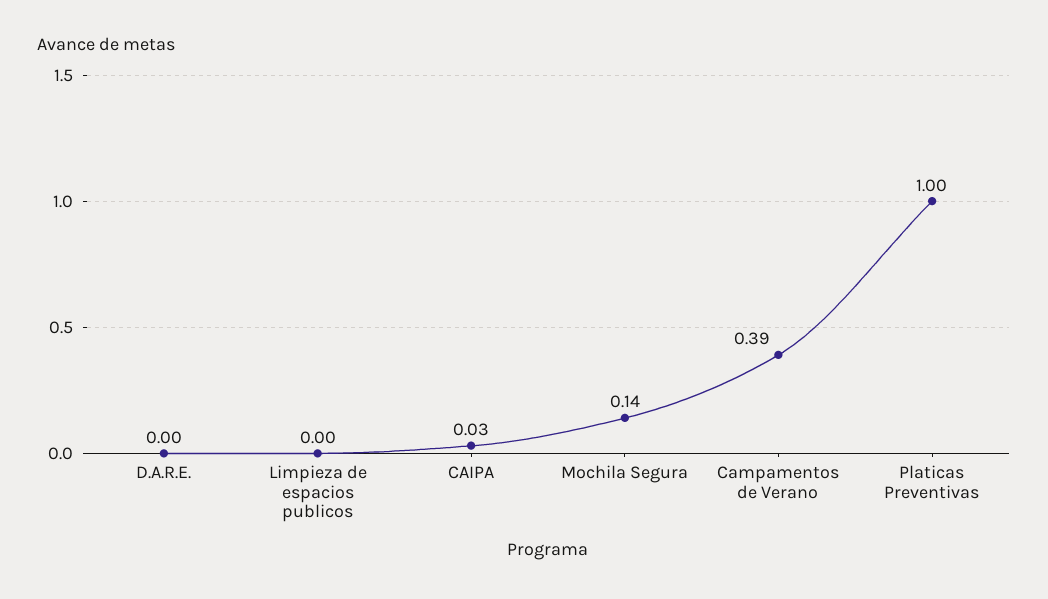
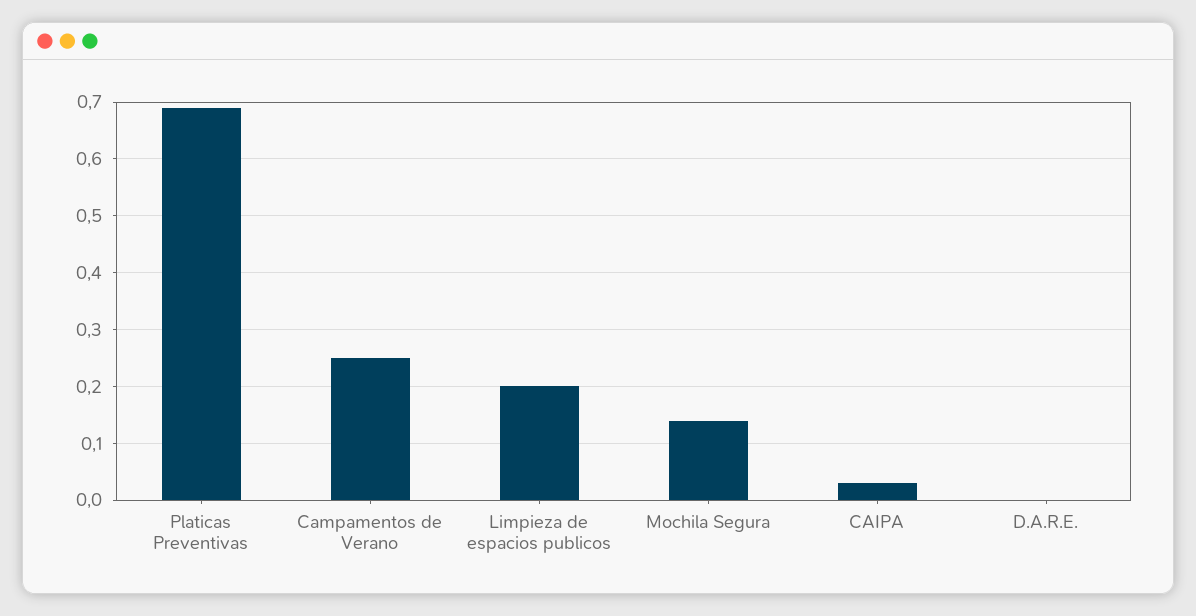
Limpieza de espacios publicos: 0 -> 0.2
Campamentos de Verano: 0.39 -> 0.25
Platicas Preventivas: 1 -> 0.7

